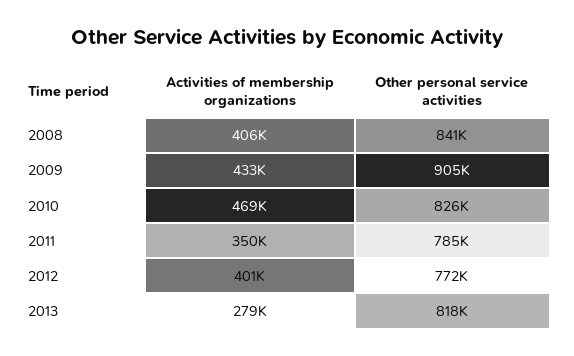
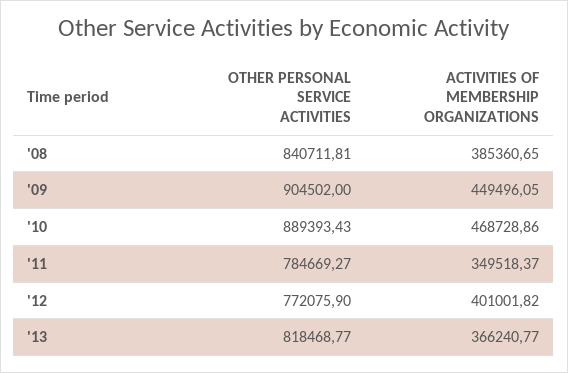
Activities of membership organizations, 2008: 406000 -> 385360.65
Activities of membership organizations, 2009: 433000 -> 449496.05
Other personal service activities, 2010: 826000 -> 889393.43
Activities of membership organizations, 2013: 279000 -> 366240.77

